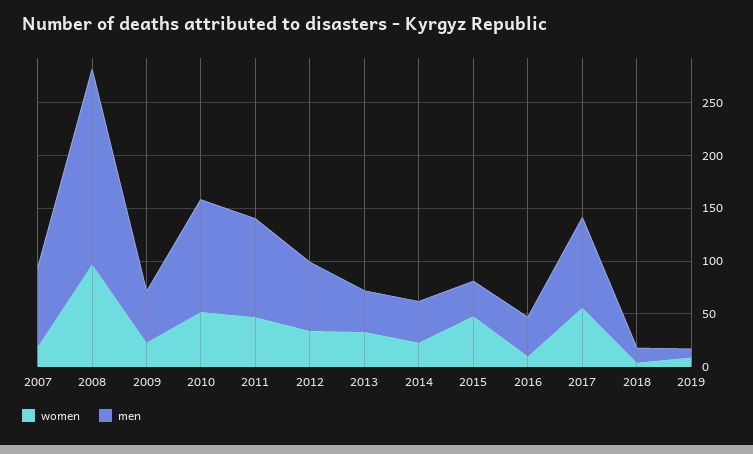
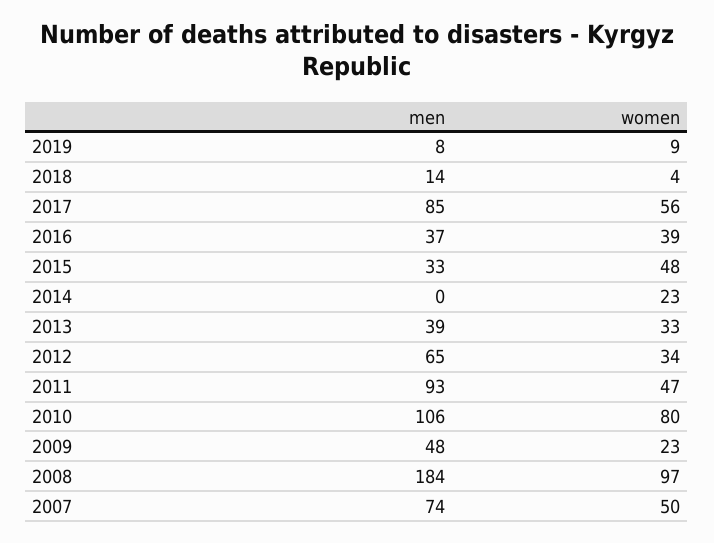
women, 2007: 20 -> 50
women, 2010: 50 -> 80
men, 2014: 40 -> 0
women, 2016: 10 -> 39

